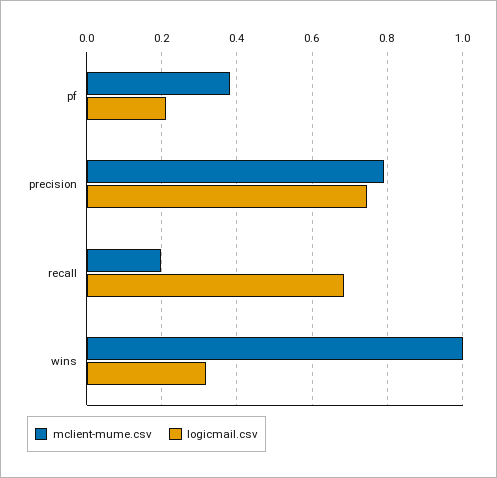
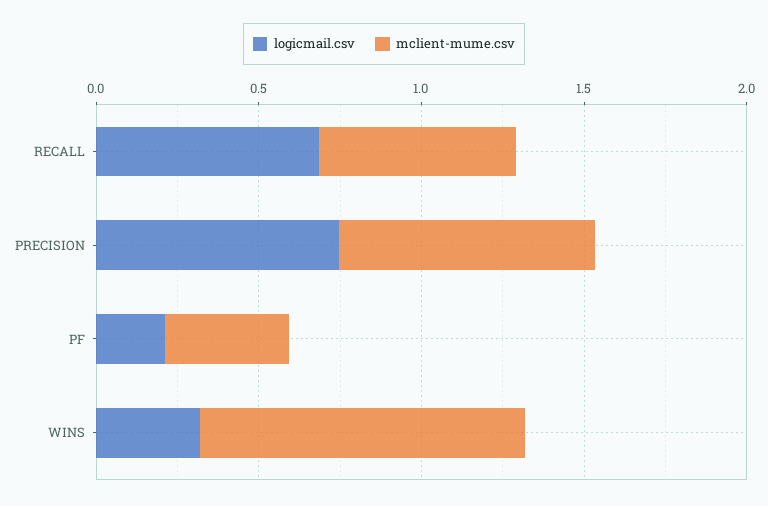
mclient-mume.csv, recall: 0.2 -> 0.6

